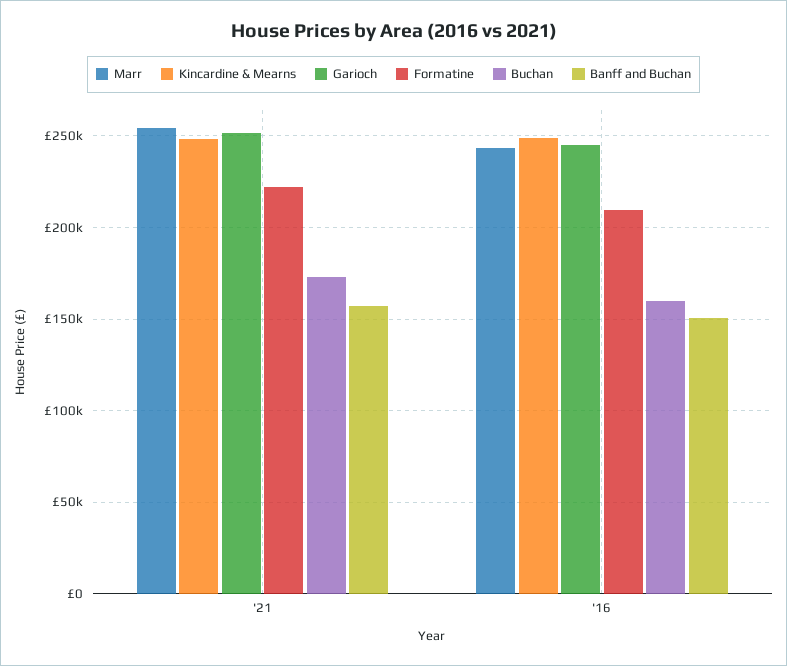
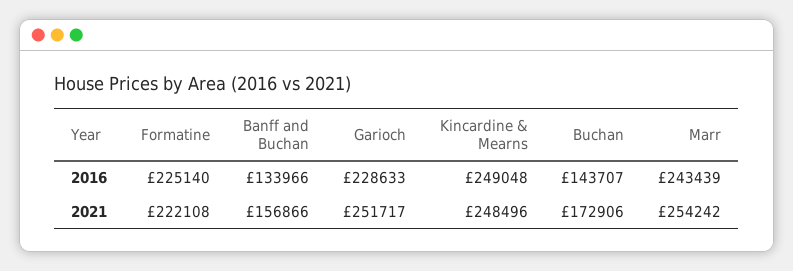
Garioch, '16: 245000 -> 228633
Formatine, '16: 210000 -> 225140
Buchan, '16: 160000 -> 143707
Banff and Buchan, '16: 150000 -> 133966

